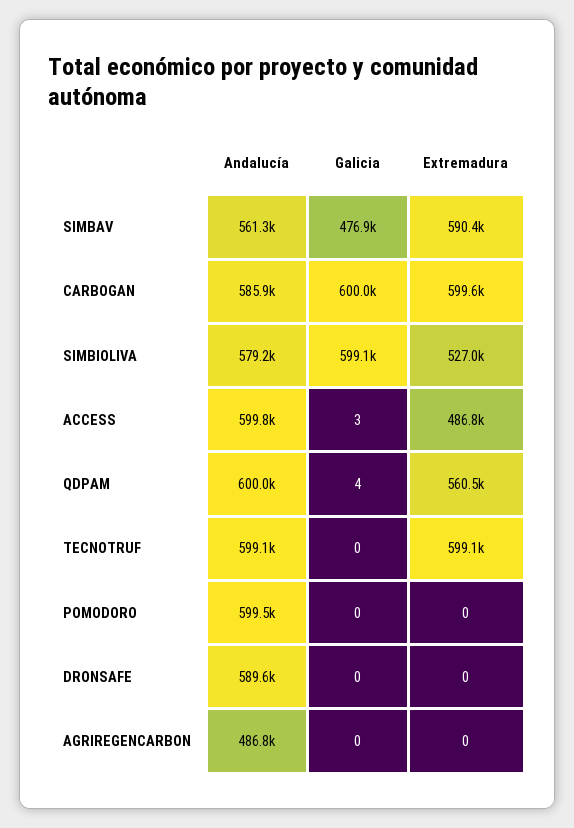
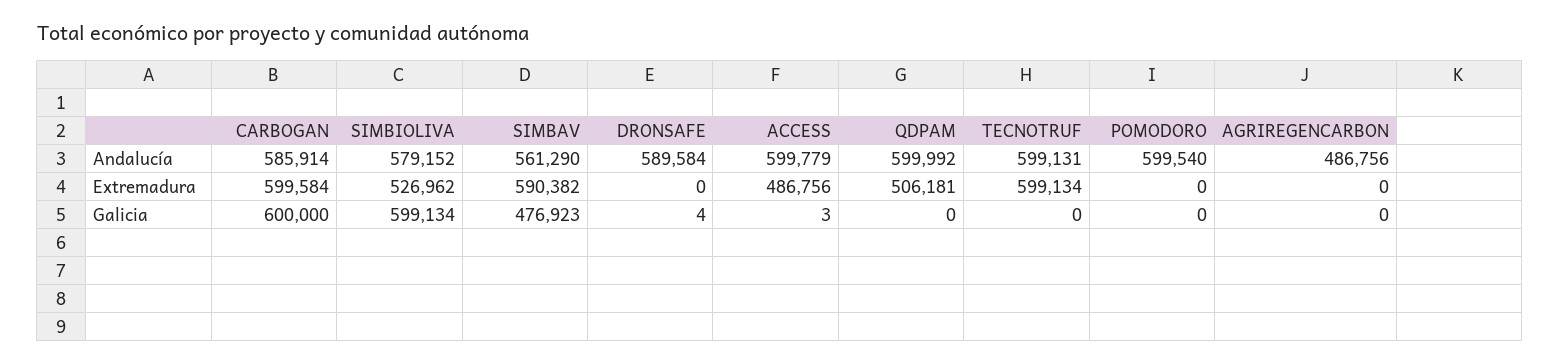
Galicia, QDPAM: 4 -> 0
Extremadura, QDPAM: 560500 -> 506181
Galicia, DRONSAFE: 0 -> 4

